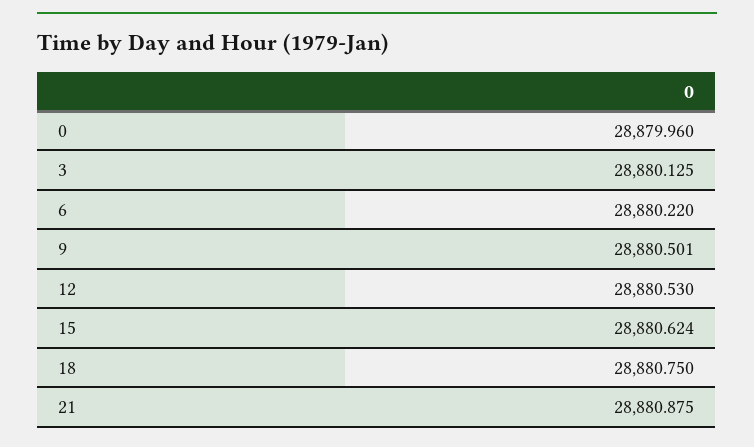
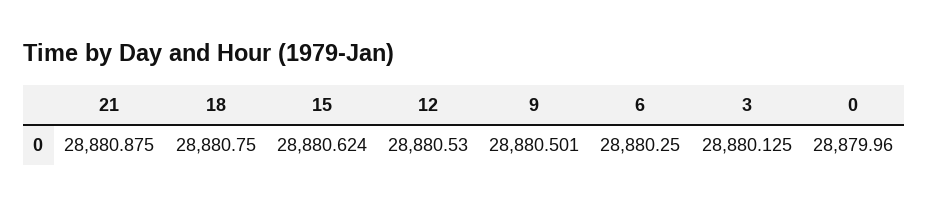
6: 28880.22 -> 28880.25

